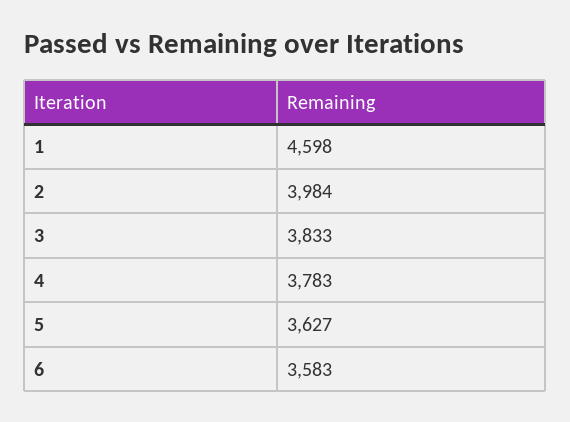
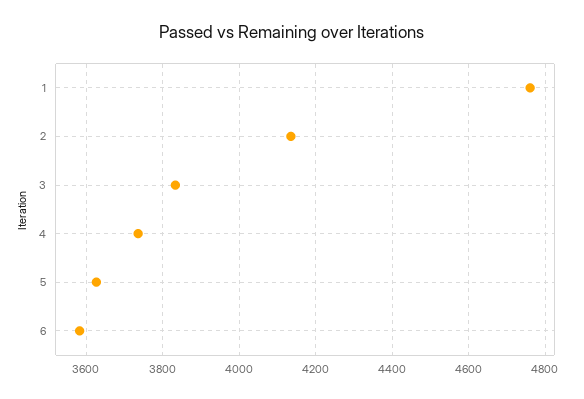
1: 4598 -> 4760
2: 3984 -> 4140
4: 3783 -> 3740

